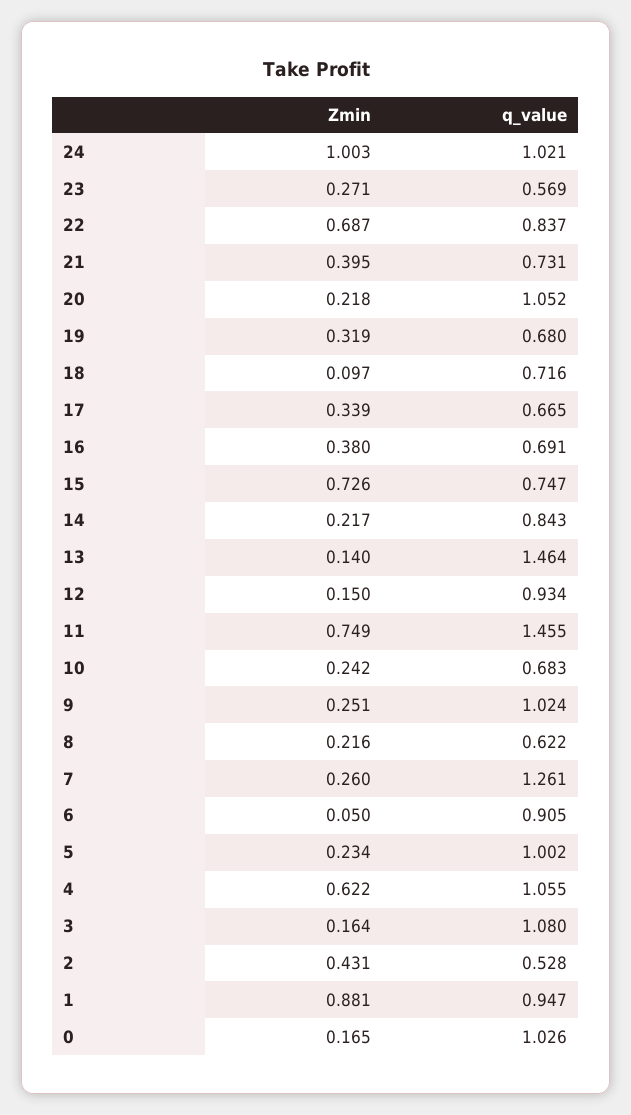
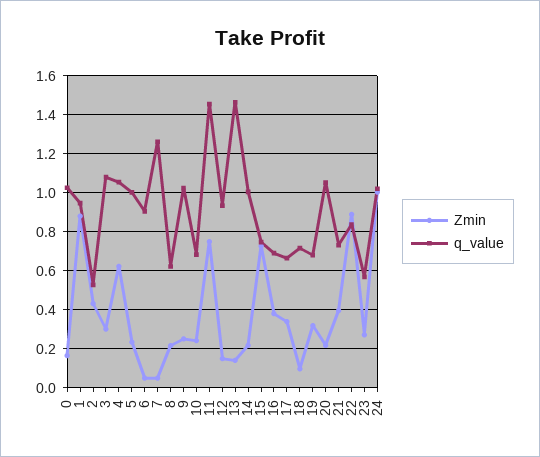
Zmin, 22: 0.687 -> 0.9
q_value, 14: 0.843 -> 1
Zmin, 7: 0.26 -> 0.05
Zmin, 3: 0.164 -> 0.3

